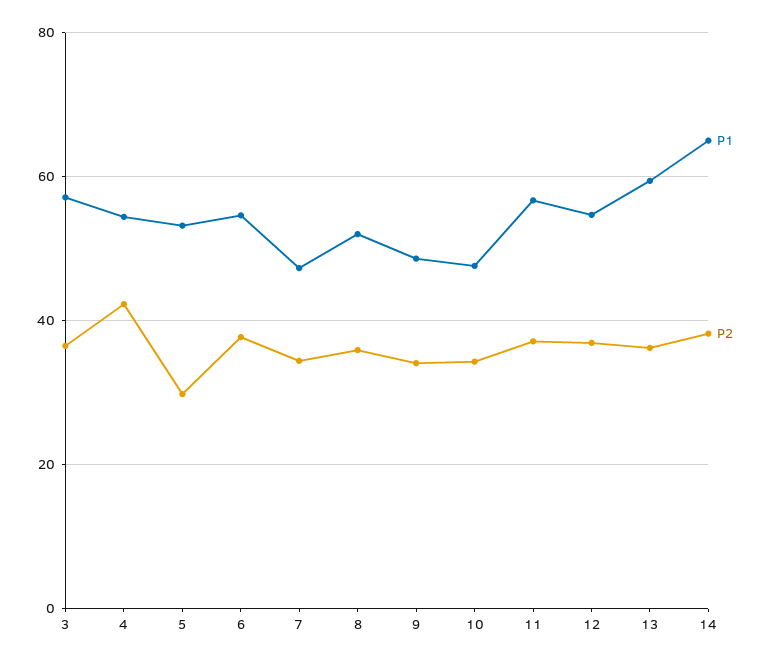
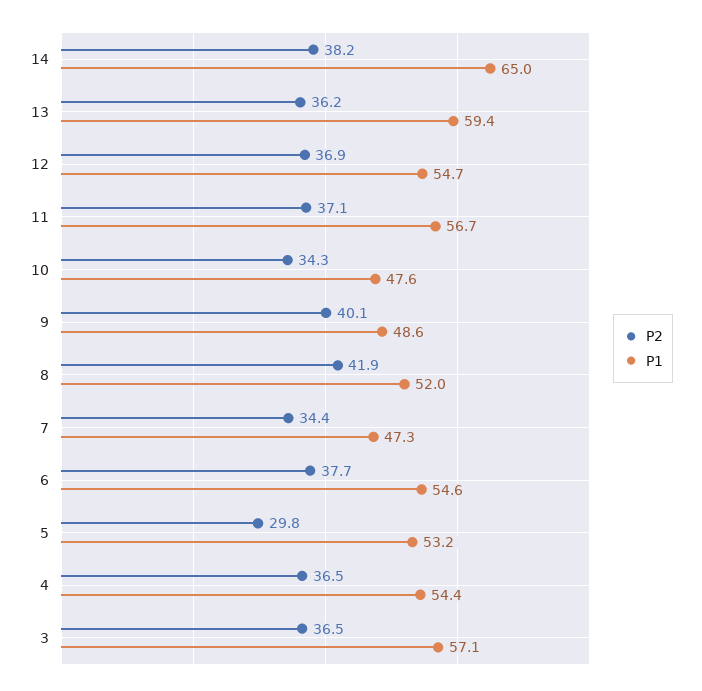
P2, 4: 42 -> 36.5
P2, 8: 36 -> 41.9
P2, 9: 34 -> 40.1

